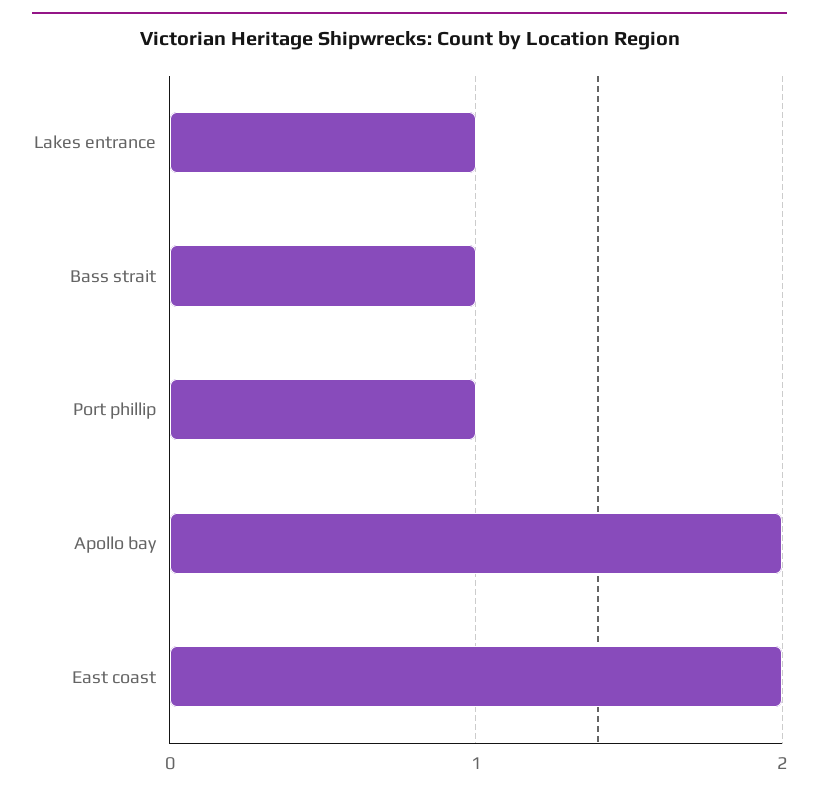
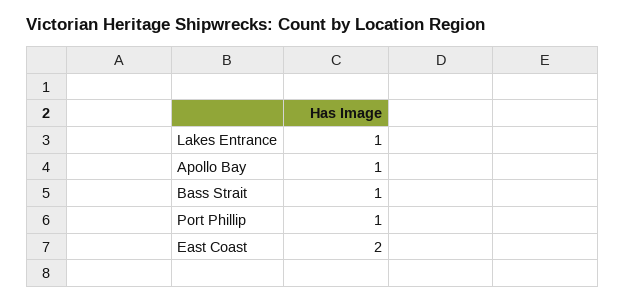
Apollo bay: 2 -> 1

